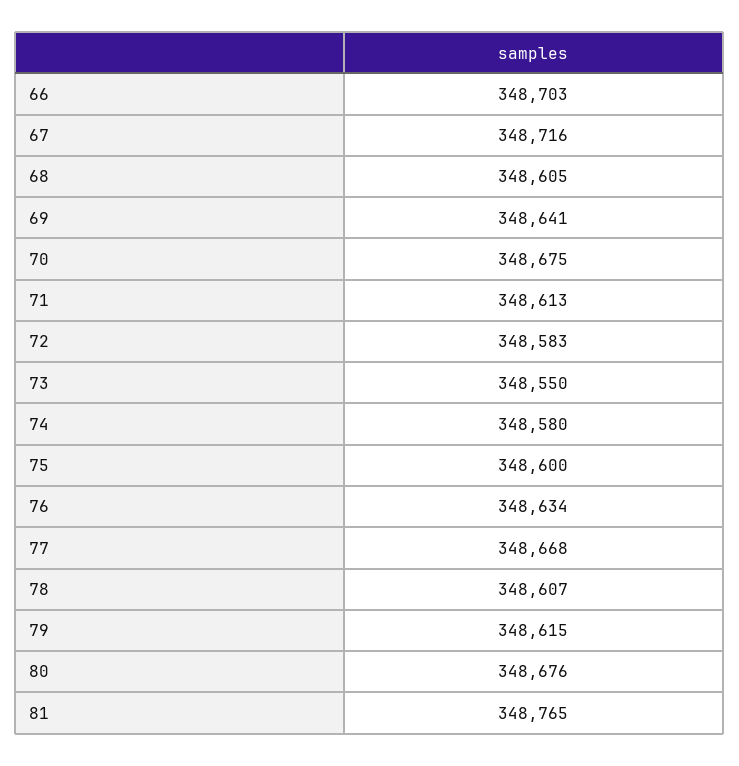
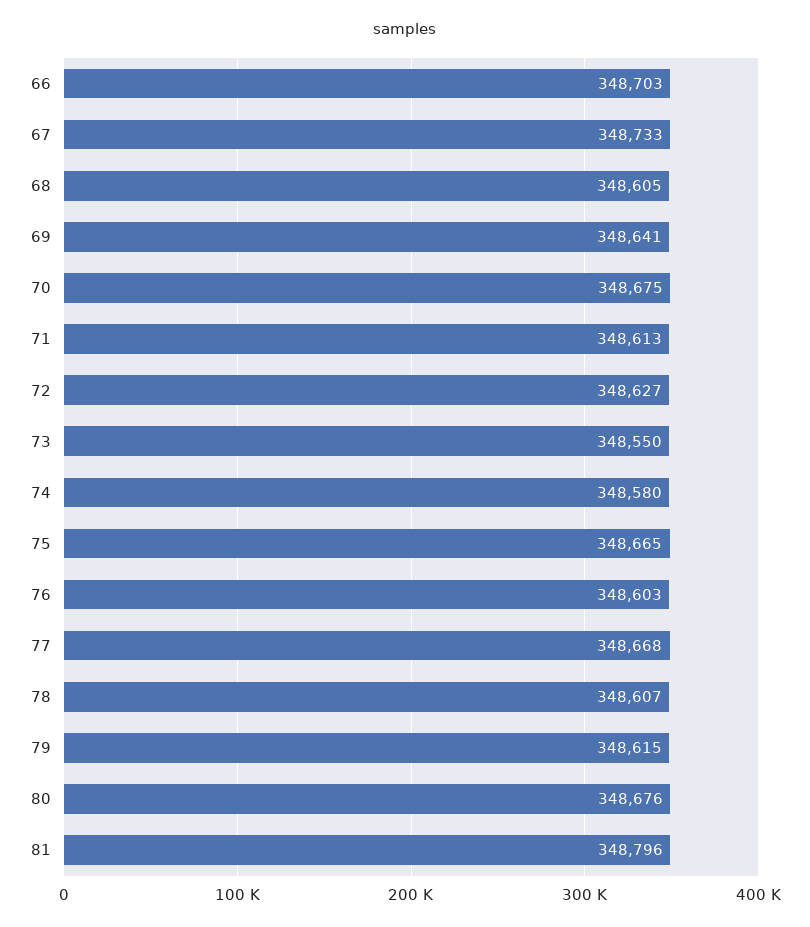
67: 348716 -> 348733
72: 348583 -> 348627
75: 348600 -> 348665
76: 348634 -> 348603
81: 348765 -> 348796

